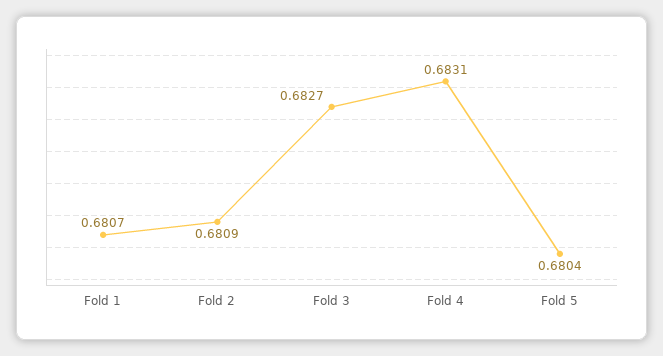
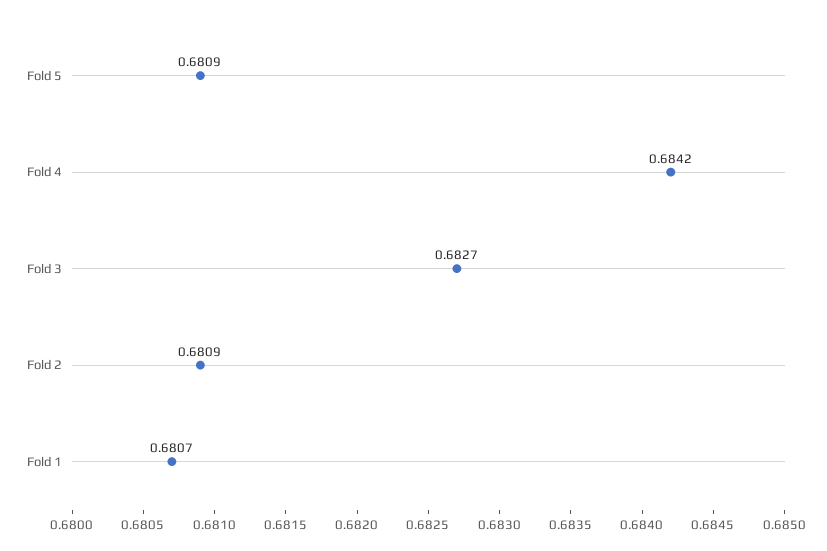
Fold 4: 0.6831 -> 0.6842
Fold 5: 0.6804 -> 0.6809

